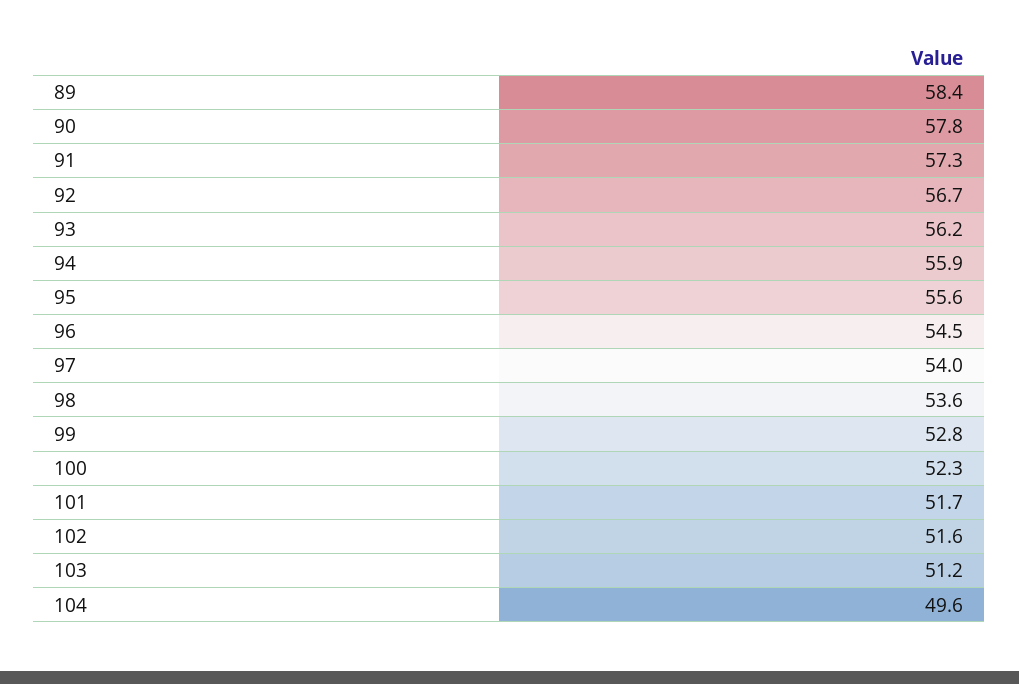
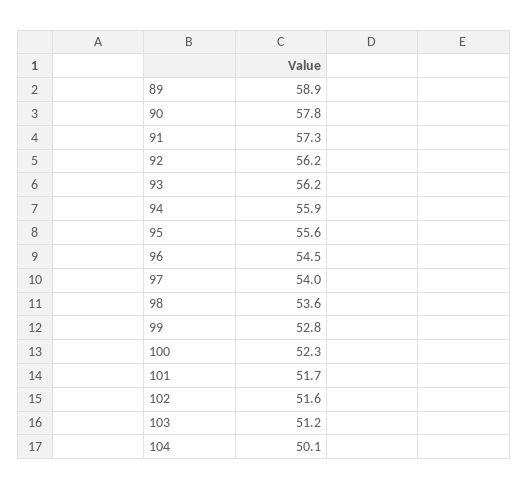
89: 58.4 -> 58.9
92: 56.7 -> 56.2
104: 49.6 -> 50.1

